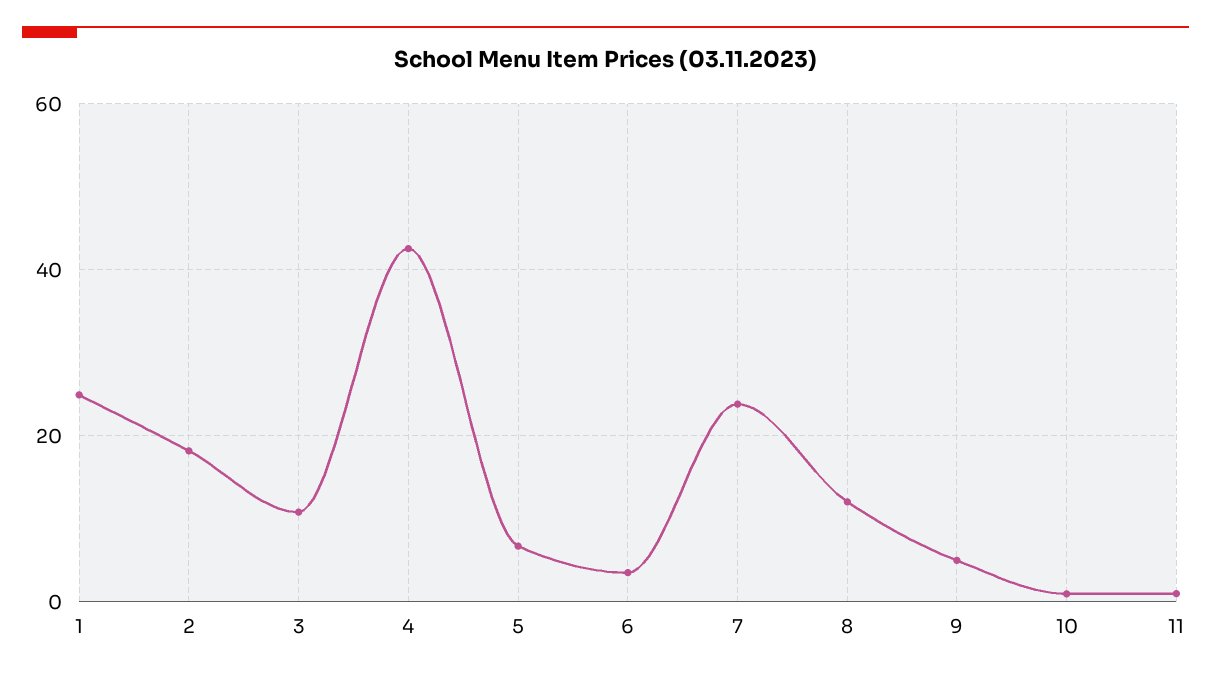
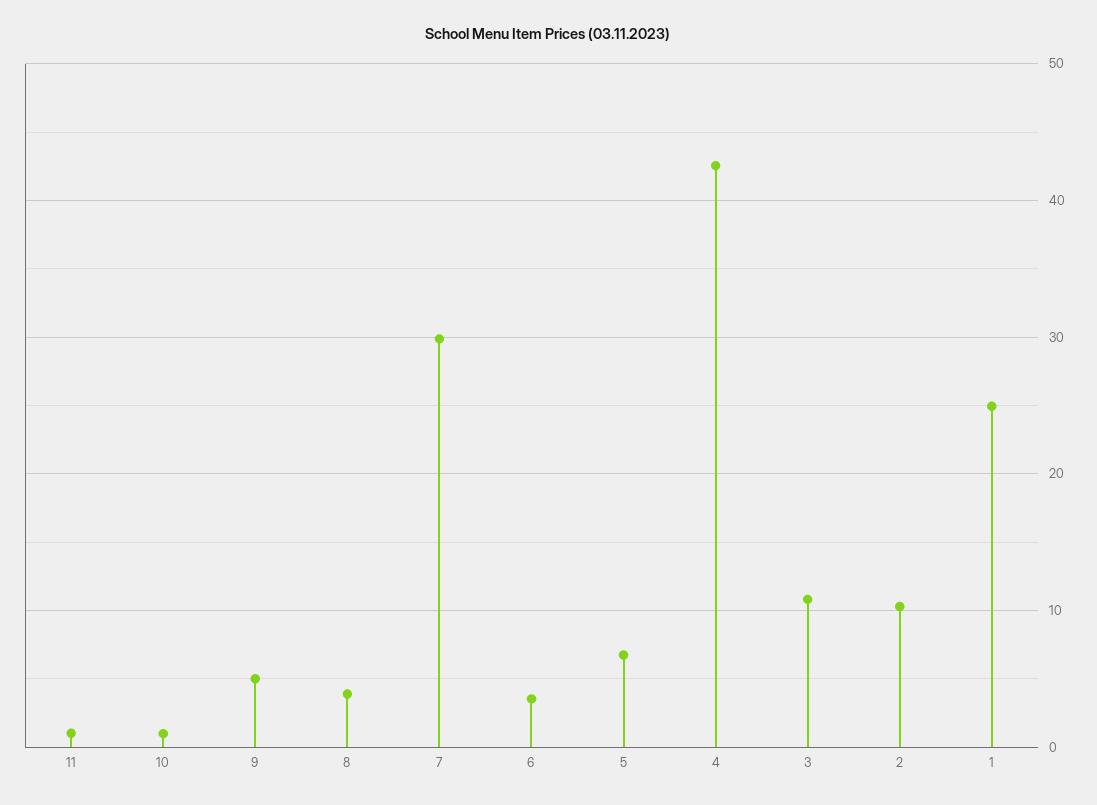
2: 18 -> 10
7: 24 -> 30
8: 12 -> 4

